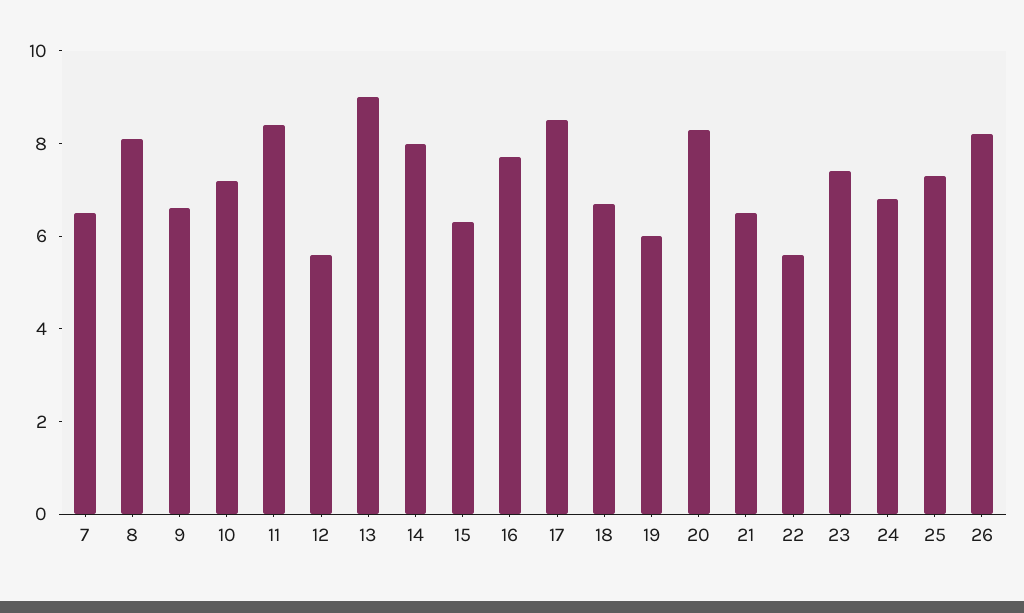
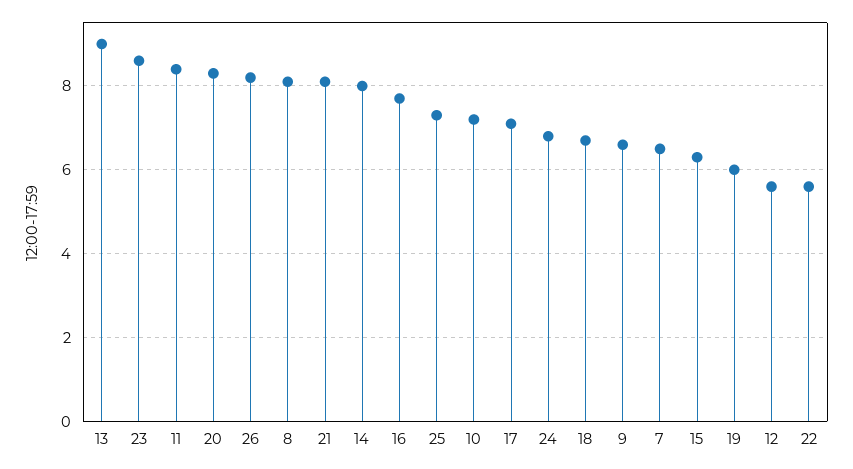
17: 8.5 -> 7
21: 6.5 -> 8
23: 7.5 -> 8.5

